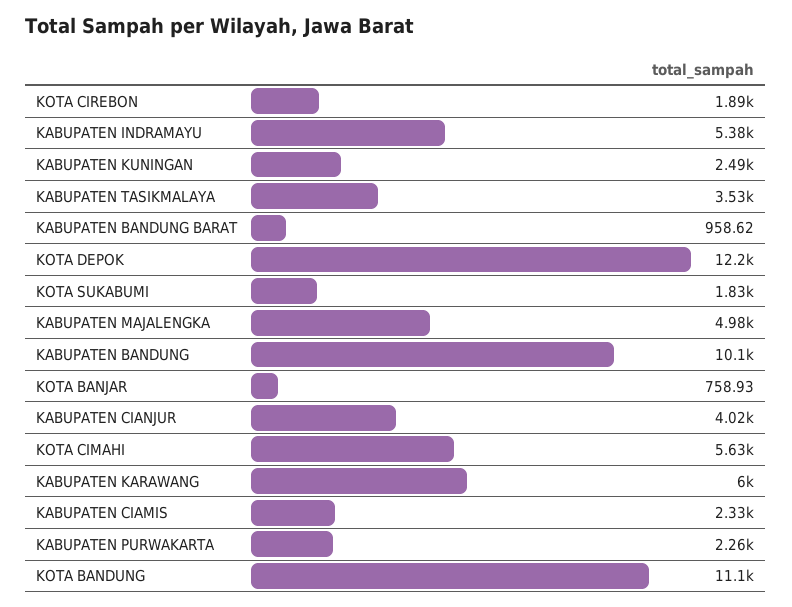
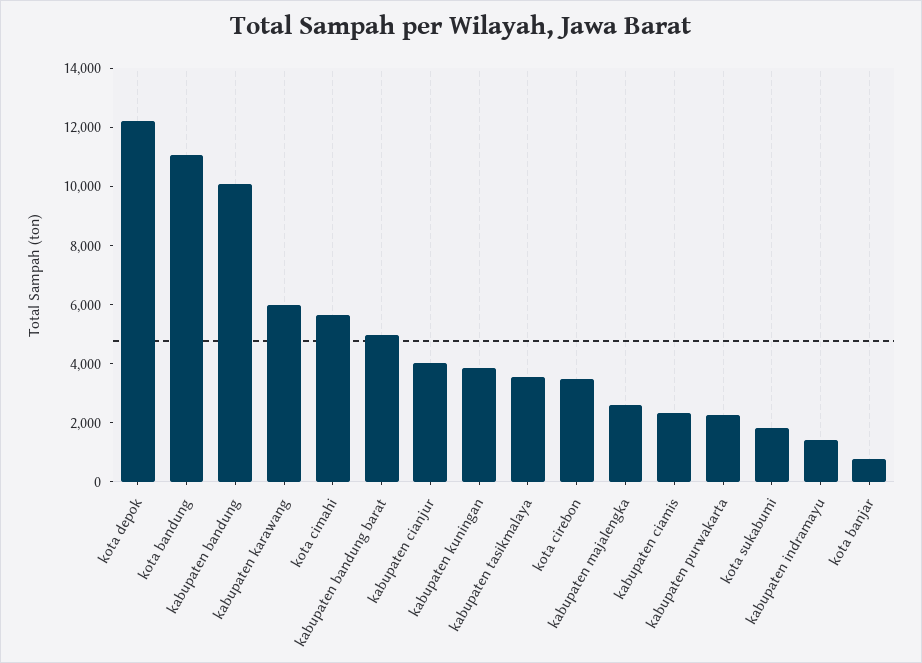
KOTA CIREBON: 1890 -> 3500
KABUPATEN INDRAMAYU: 5380 -> 1500
KABUPATEN KUNINGAN: 2490 -> 4000
KABUPATEN BANDUNG BARAT: 958.62 -> 5000
KABUPATEN MAJALENGKA: 4980 -> 2500

